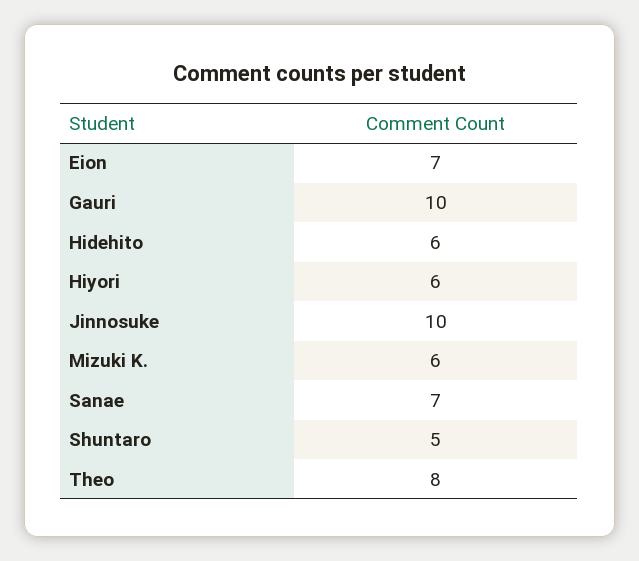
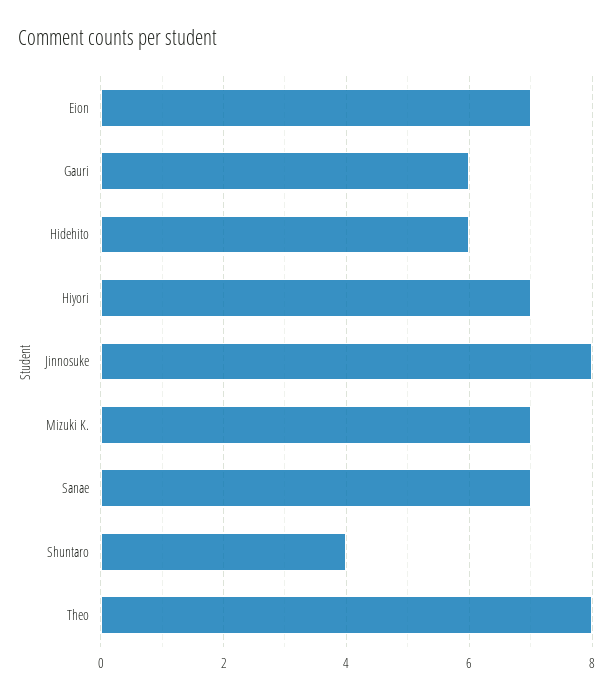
Gauri: 10 -> 6
Hiyori: 6 -> 7
Jinnosuke: 10 -> 8
Mizuki K.: 6 -> 7
Shuntaro: 5 -> 4

